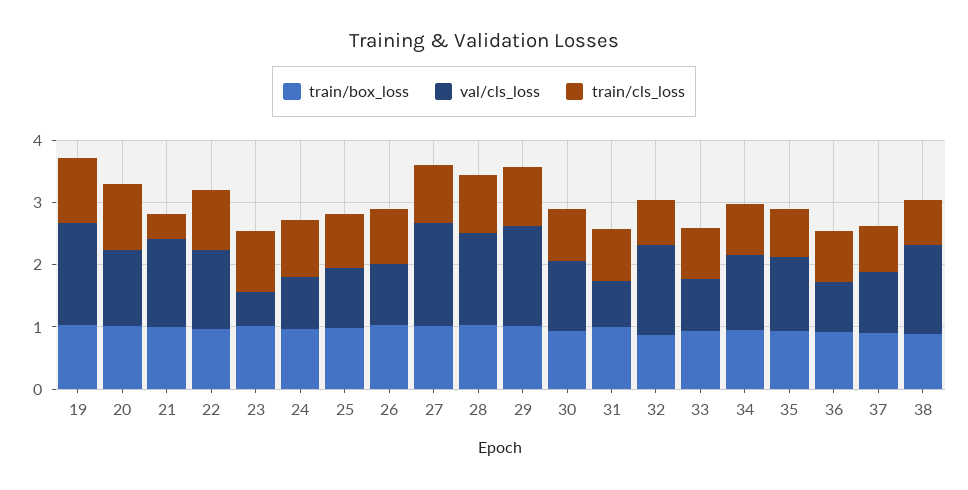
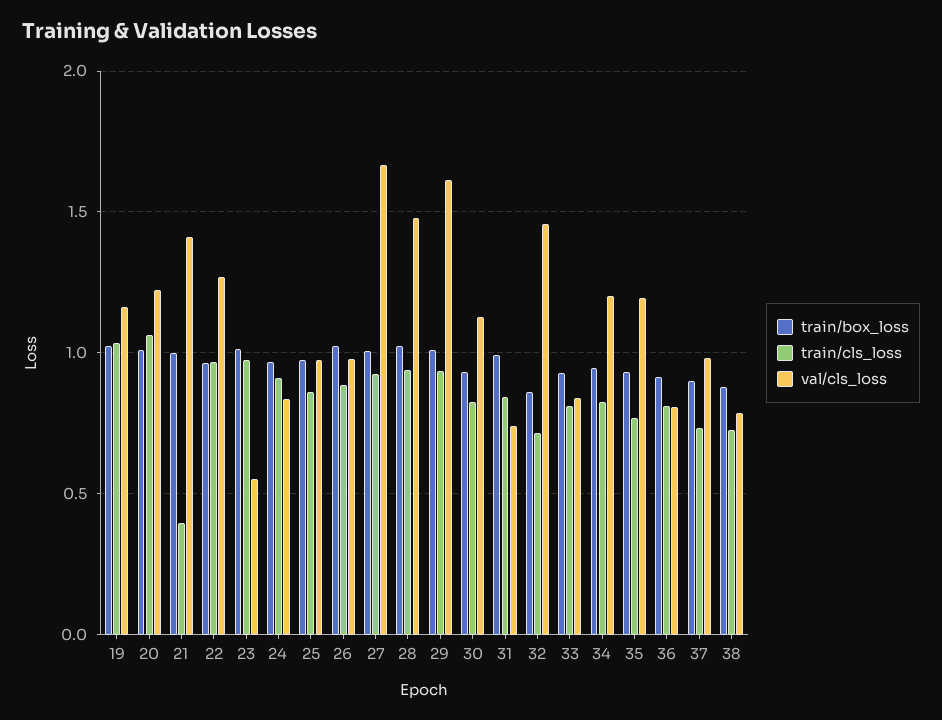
val/cls_loss, 19: 1.6 -> 1.15
val/cls_loss, 38: 1.4 -> 0.8

